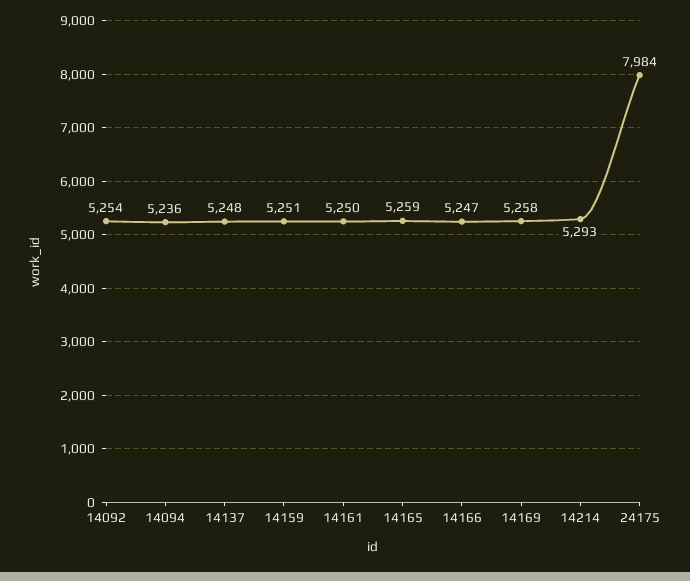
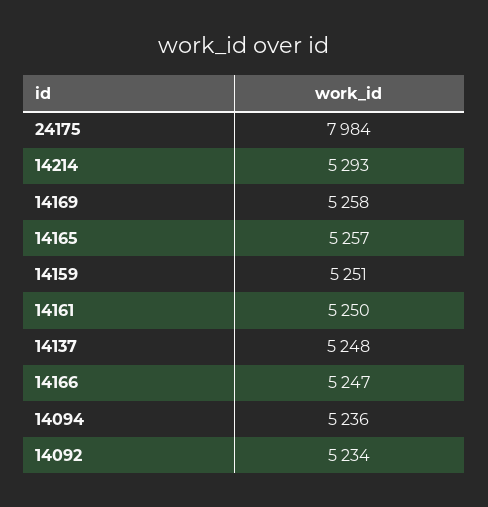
14092: 5254 -> 5234
14165: 5259 -> 5257

